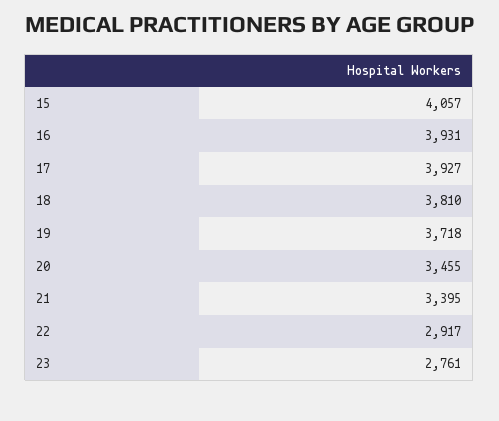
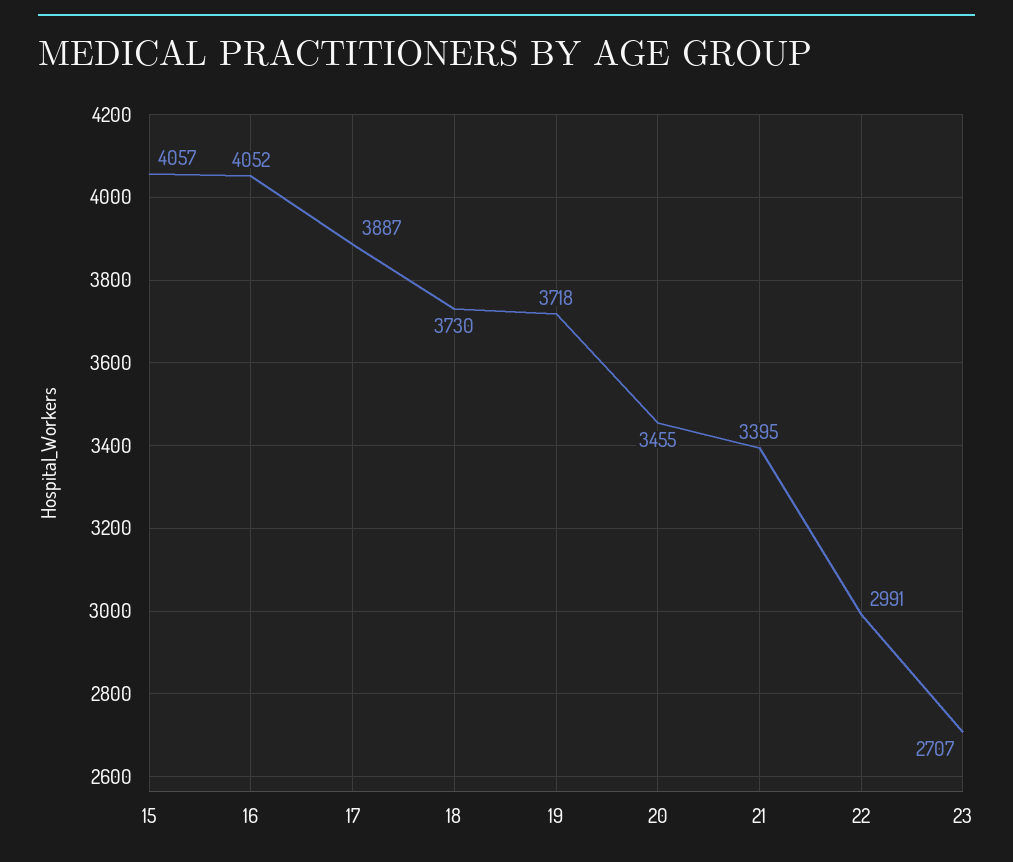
16: 3931 -> 4052
17: 3927 -> 3887
18: 3810 -> 3730
22: 2917 -> 2991
23: 2761 -> 2707

